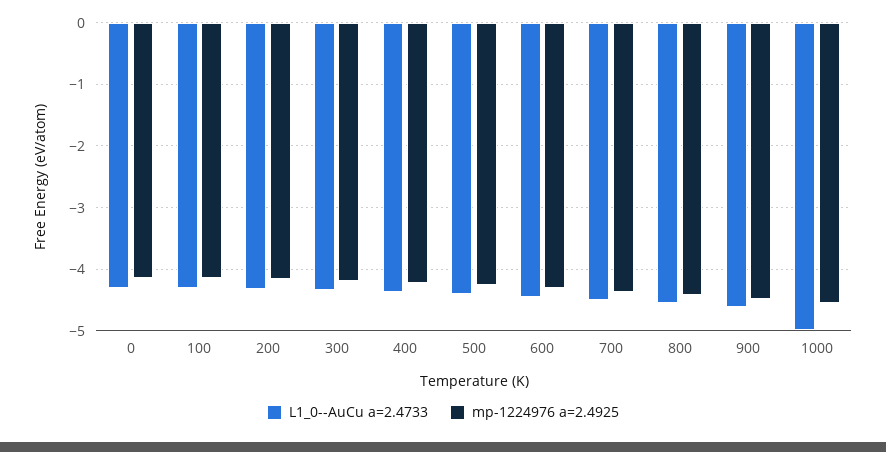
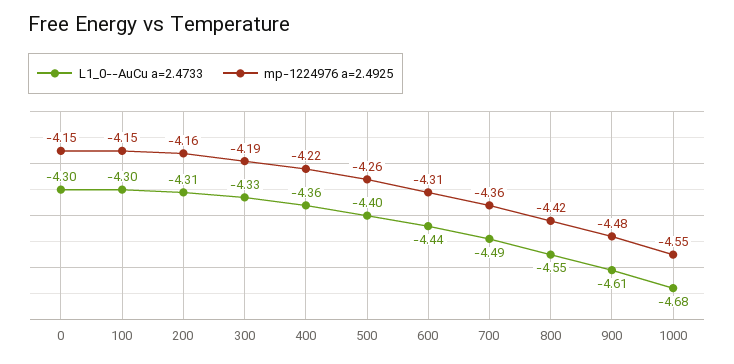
L1_0--AuCu a=2.4733, 1000: -5 -> -4.68

